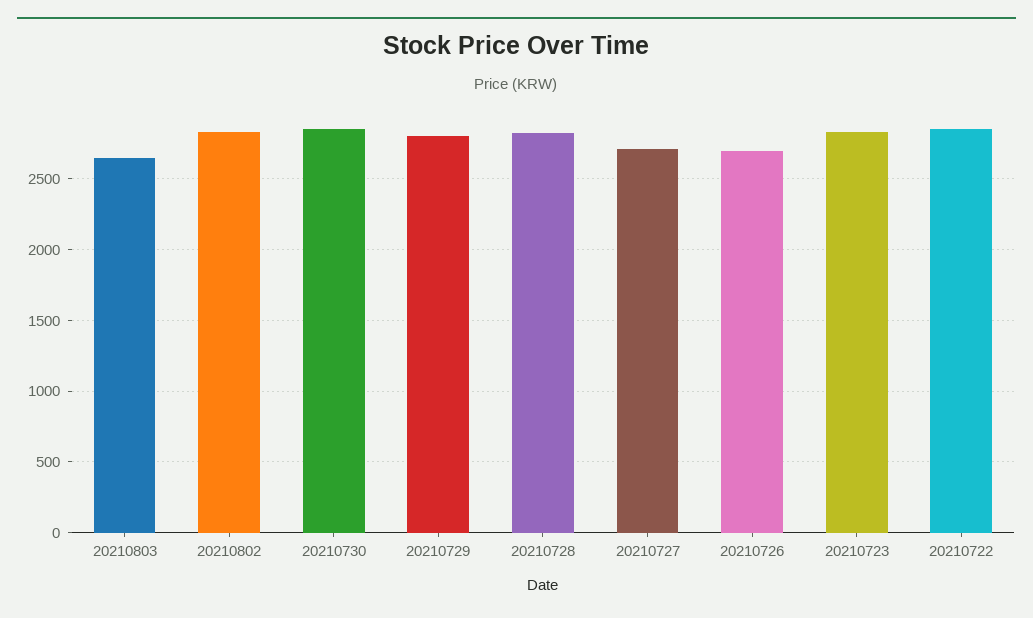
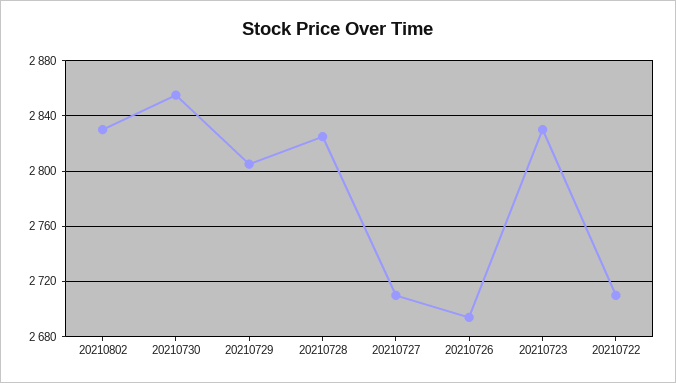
20210803: 2650 -> none
20210722: 2850 -> 2710

